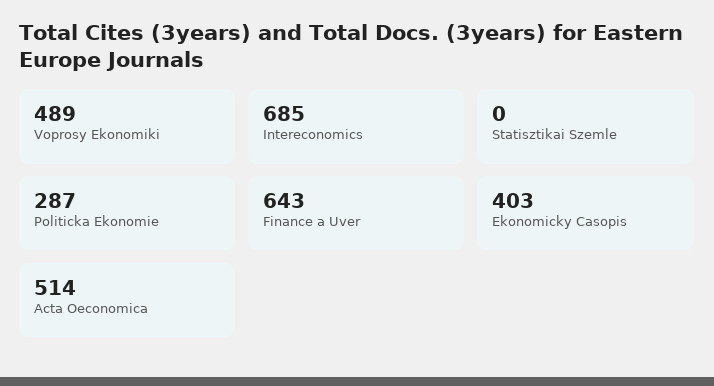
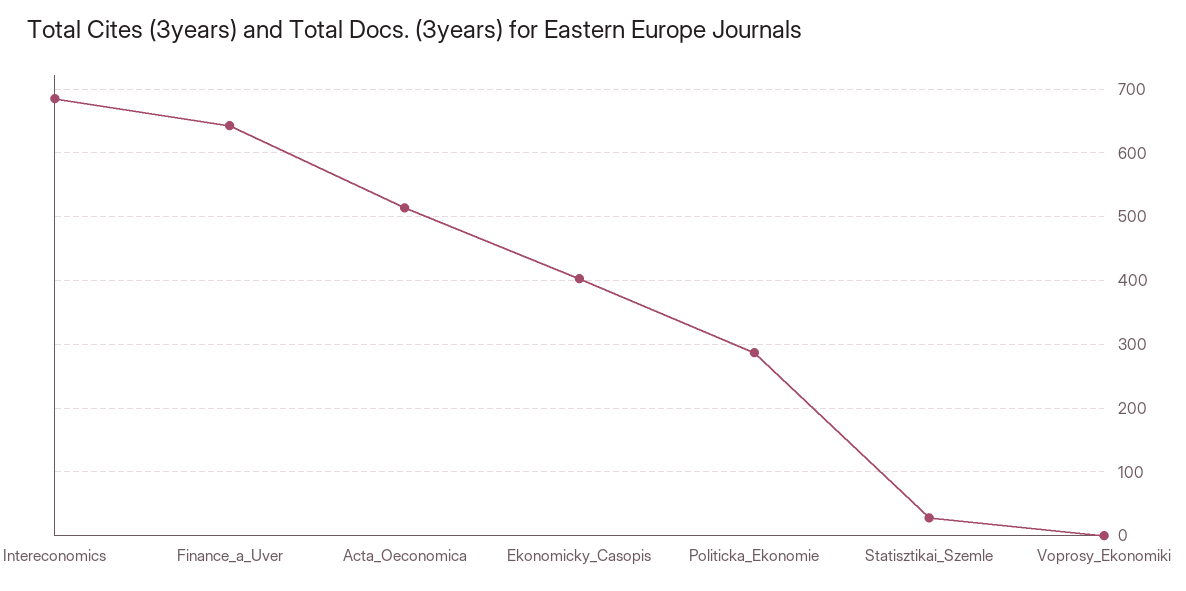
Voprosy Ekonomiki: 489 -> 0
Statisztikai Szemle: 0 -> 30

